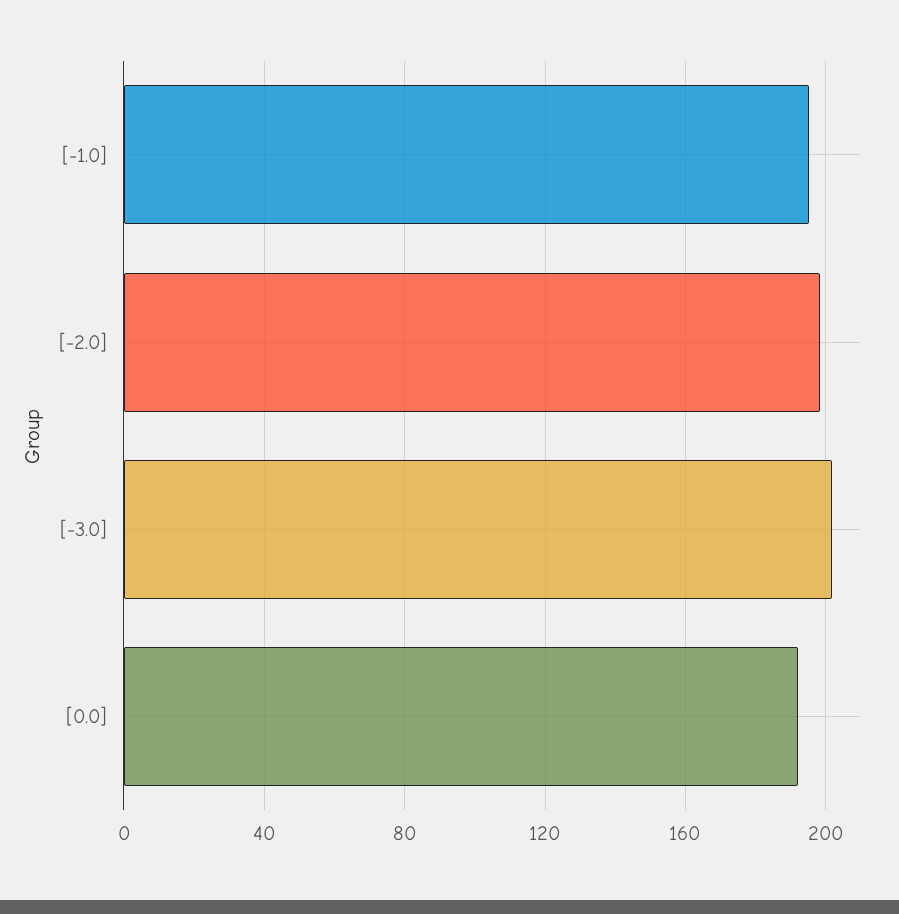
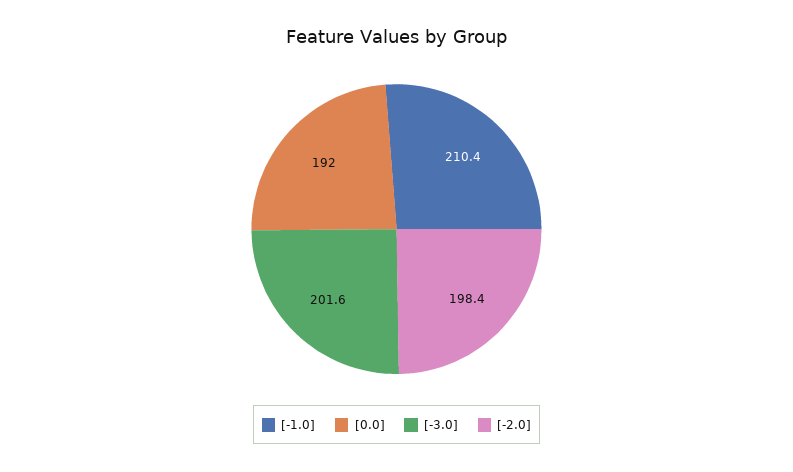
[-1.0]: 195 -> 210.4

